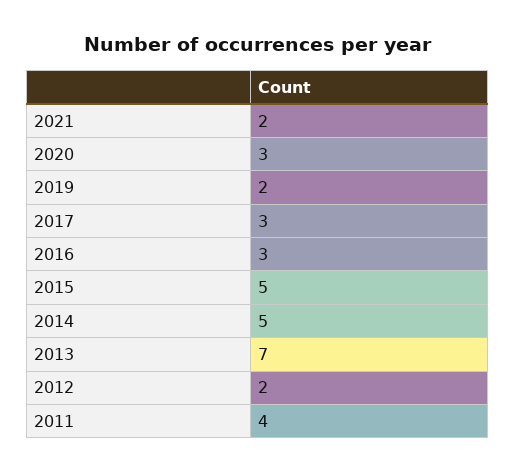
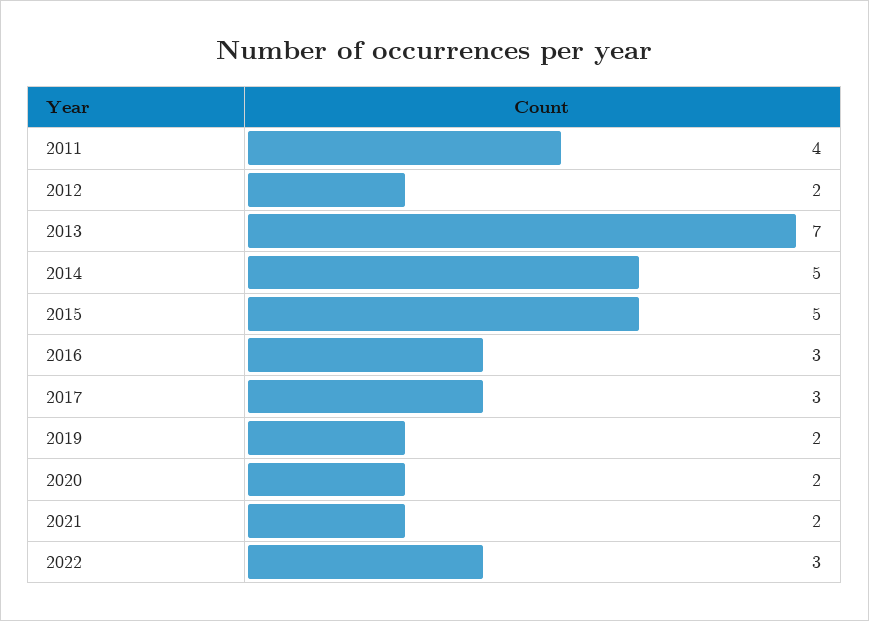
2020: 3 -> 2
2022: none -> 3

